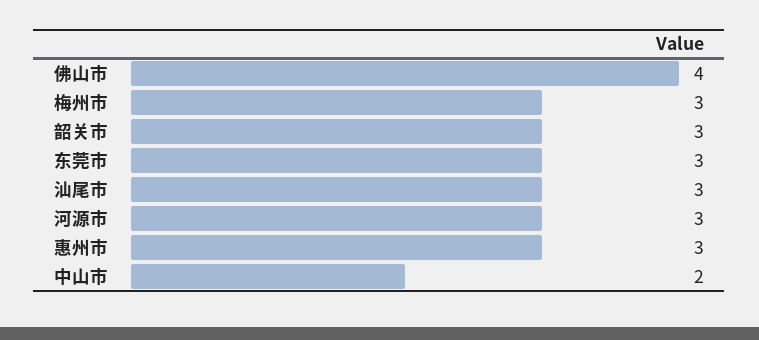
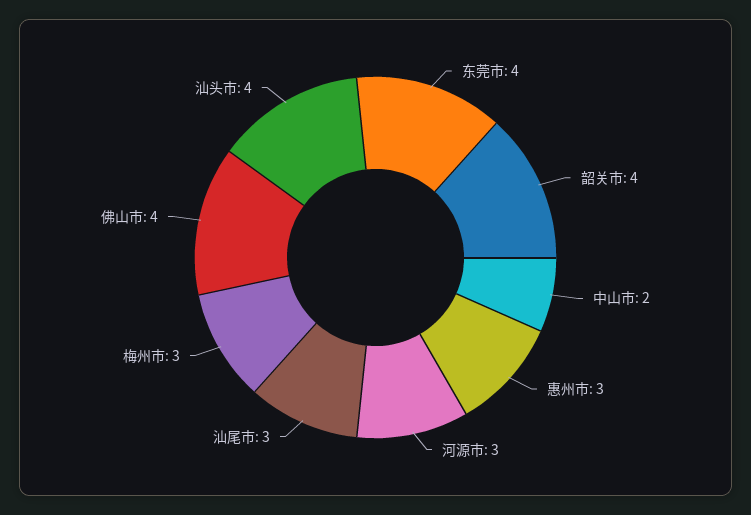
韶关市: 3 -> 4
东莞市: 3 -> 4
汕头市: none -> 4

